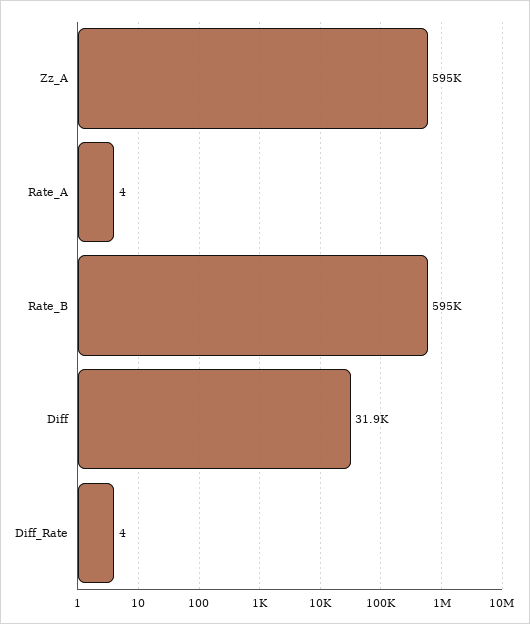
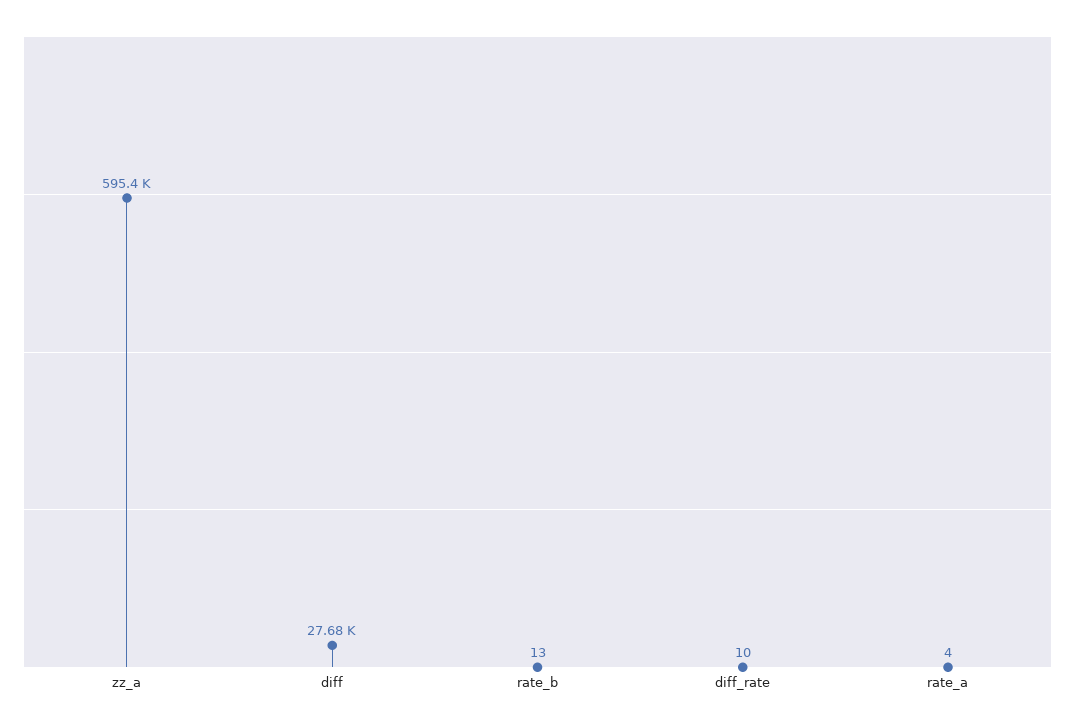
Rate_B: 595000 -> 13
Diff: 31900 -> 27680
Diff_Rate: 4 -> 10

